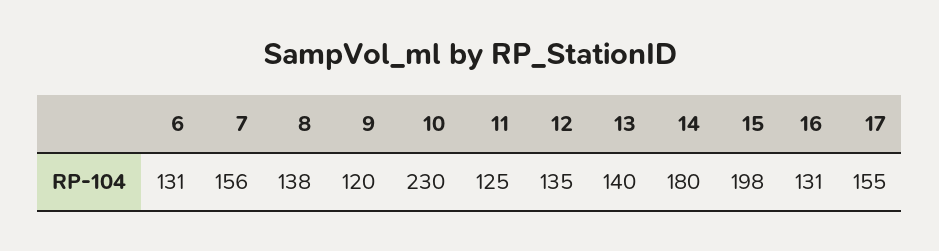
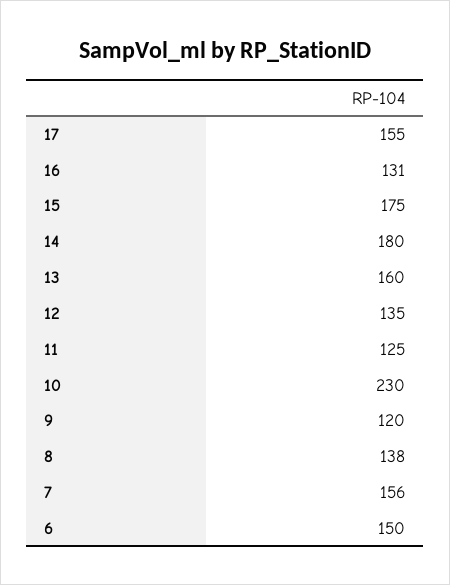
6: 131 -> 150
13: 140 -> 160
15: 198 -> 175

